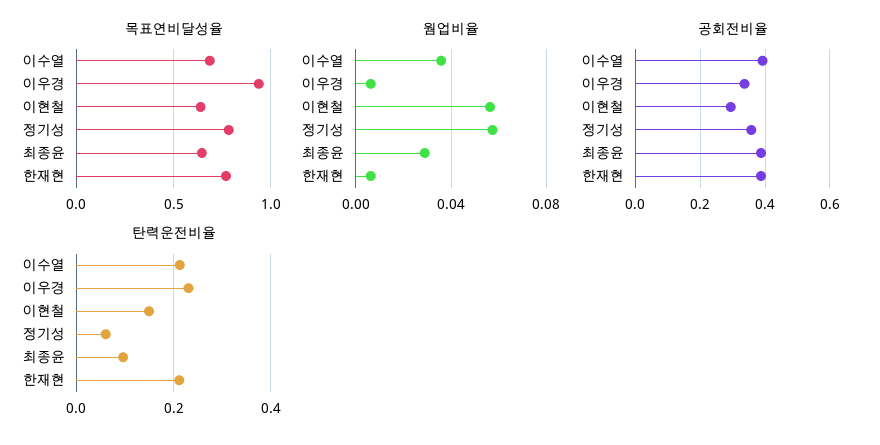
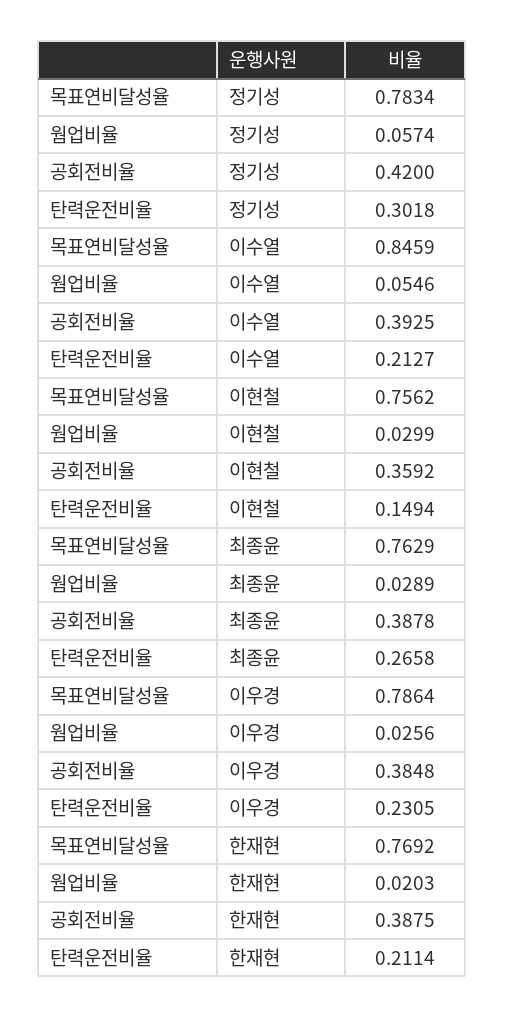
목표연비달성율, 이수열: 0.7 -> 0.8459
목표연비달성율, 이우경: 0.95 -> 0.7864
목표연비달성율, 이현철: 0.65 -> 0.7562
목표연비달성율, 최종윤: 0.65 -> 0.7629
웜업비율, 이수열: 0.035 -> 0.0546
웜업비율, 이우경: 0.005 -> 0.0256
웜업비율, 이현철: 0.055 -> 0.0299
웜업비율, 한재현: 0.005 -> 0.0203
공회전비율, 이우경: 0.34 -> 0.3848
공회전비율, 이현철: 0.3 -> 0.3592
공회전비율, 정기성: 0.36 -> 0.42
탄력운전비율, 정기성: 0.06 -> 0.3018
탄력운전비율, 최종윤: 0.1 -> 0.2658

